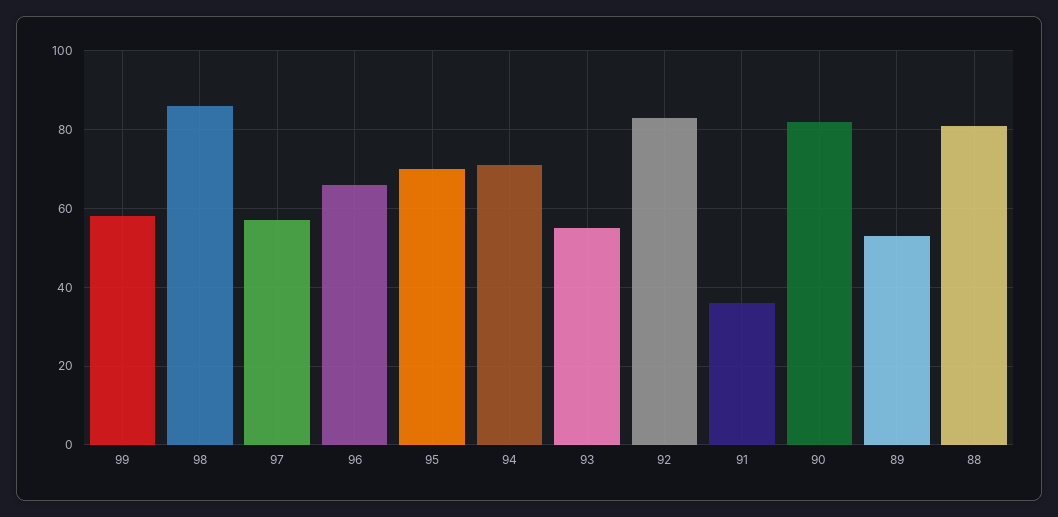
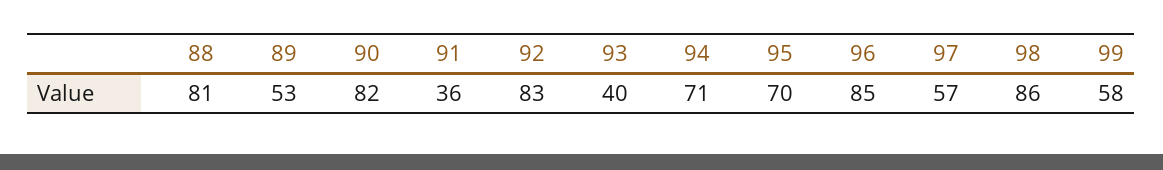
96: 65 -> 85
93: 55 -> 40

